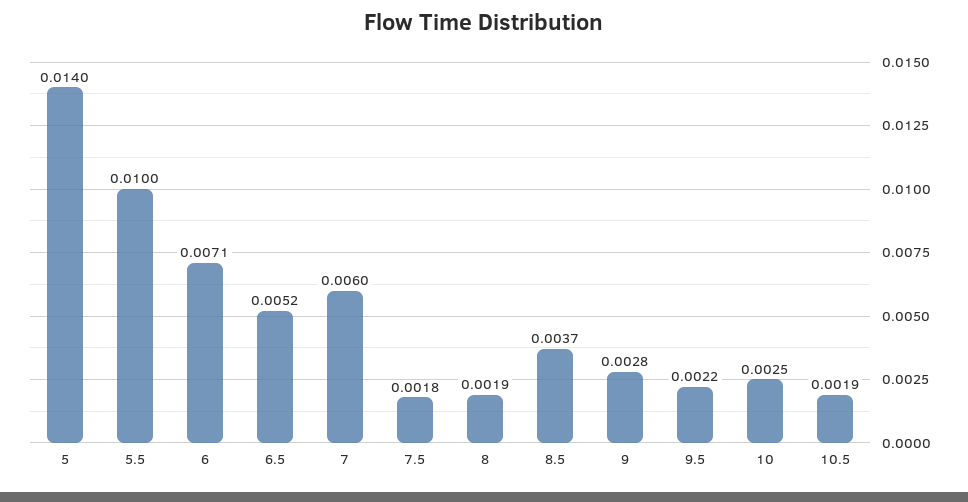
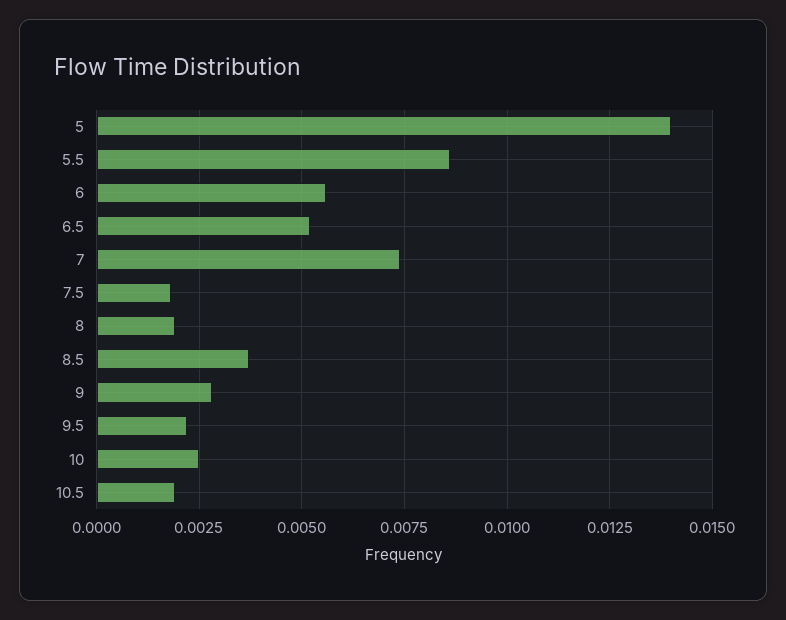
5.5: 0.01 -> 0.0085
6: 0.0071 -> 0.0055
7: 0.006 -> 0.0075

